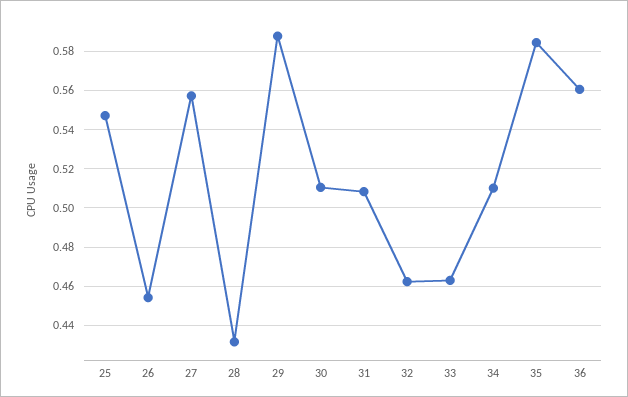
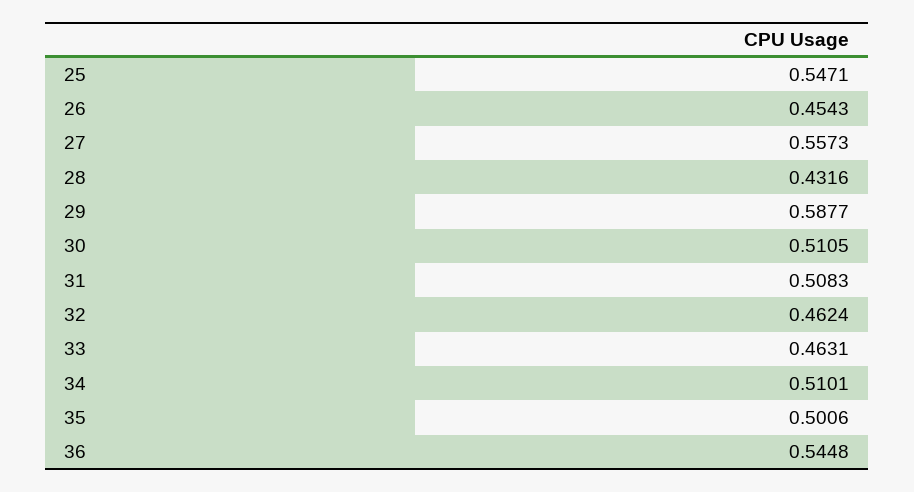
35: 0.585 -> 0.5006
36: 0.56 -> 0.5448

